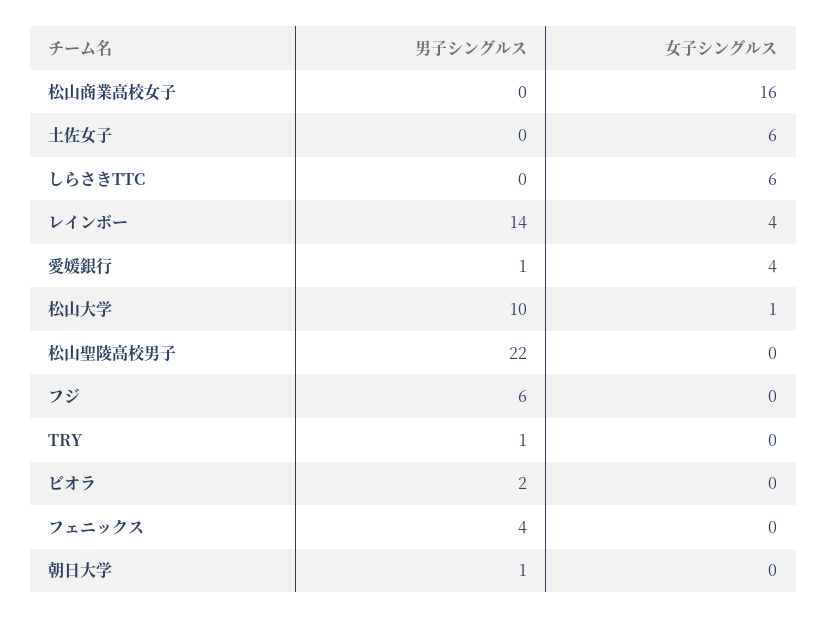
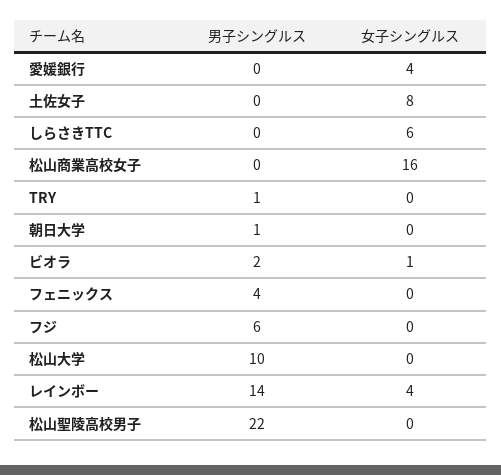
女子シングルス, 土佐女子: 6 -> 8
男子シングルス, 愛媛銀行: 1 -> 0
女子シングルス, 松山大学: 1 -> 0
女子シングルス, ビオラ: 0 -> 1

